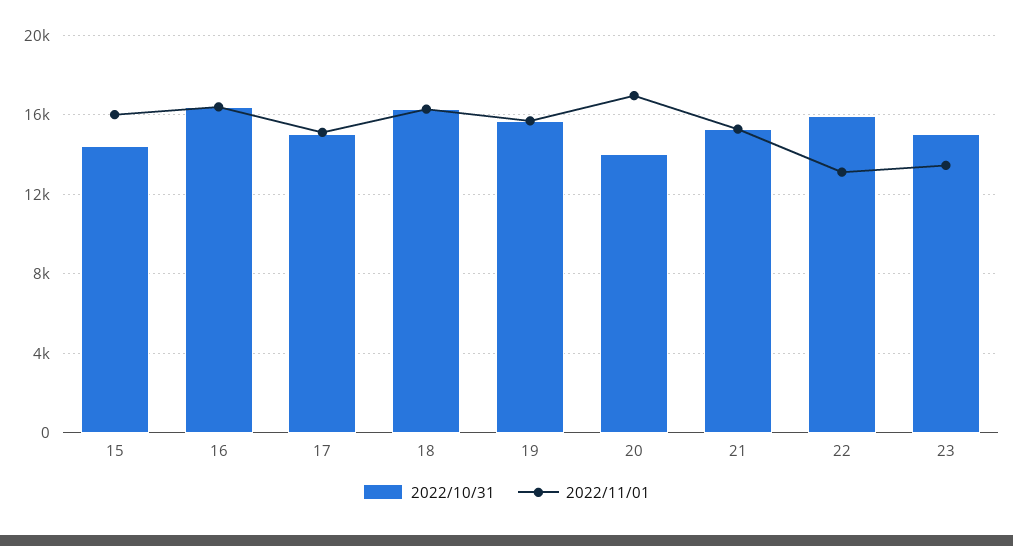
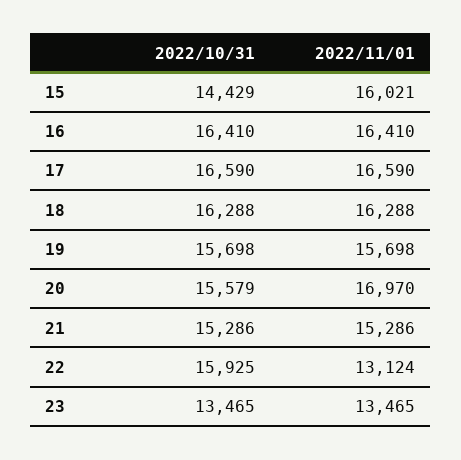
2022/10/31, 17: 15000 -> 16590
2022/11/01, 17: 15000 -> 16590
2022/10/31, 20: 14000 -> 15579
2022/10/31, 23: 15000 -> 13465

